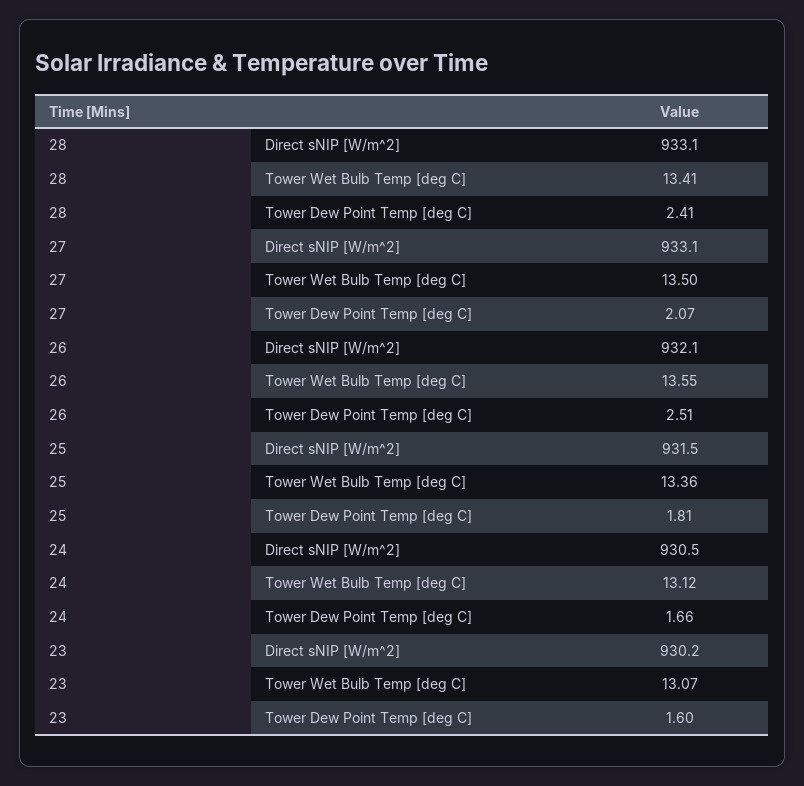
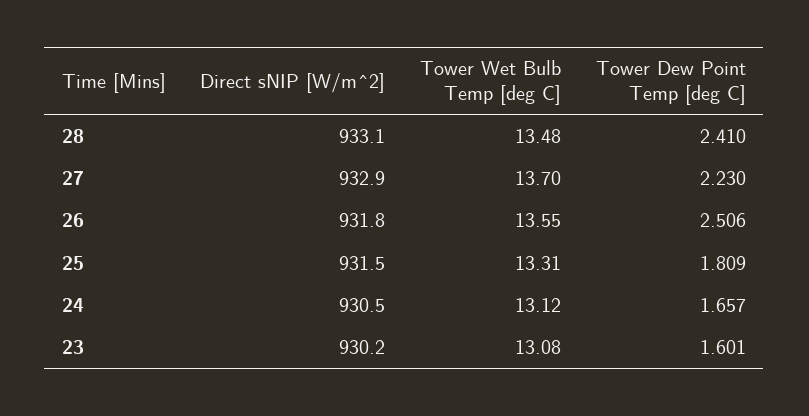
28, Tower Wet Bulb Temp [deg C]: 13.41 -> 13.48
27, Direct sNIP [W/m^2]: 933.1 -> 932.9
27, Tower Wet Bulb Temp [deg C]: 13.5 -> 13.7
27, Tower Dew Point Temp [deg C]: 2.07 -> 2.23
26, Direct sNIP [W/m^2]: 932.1 -> 931.8
25, Tower Wet Bulb Temp [deg C]: 13.36 -> 13.31
23, Tower Wet Bulb Temp [deg C]: 13.07 -> 13.08

